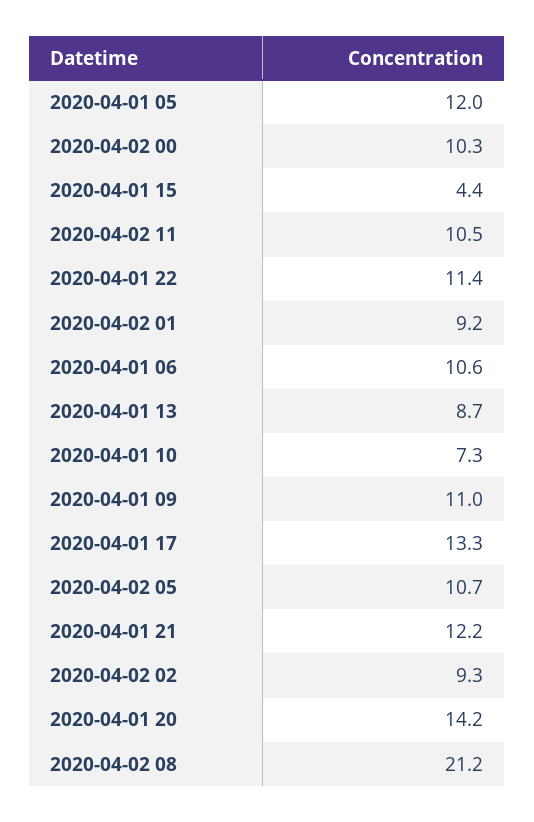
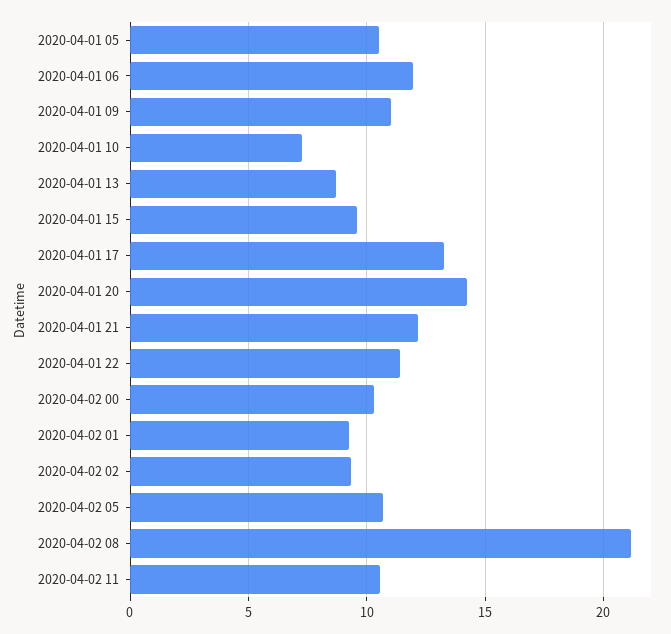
2020-04-01 05: 12 -> 10.5
2020-04-01 15: 4.4 -> 9.5
2020-04-01 06: 10.6 -> 12

